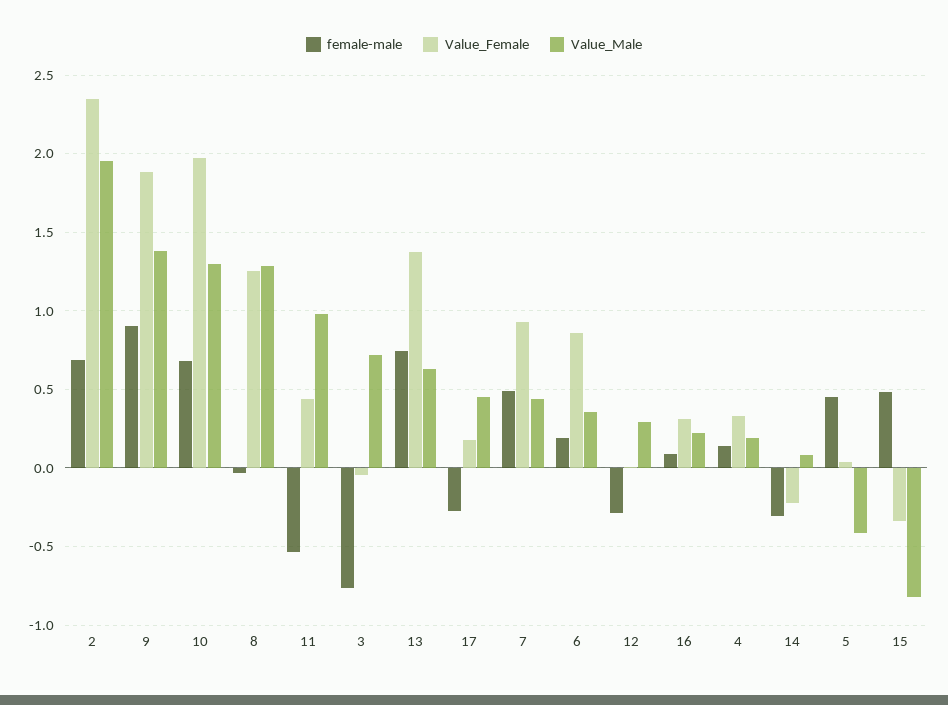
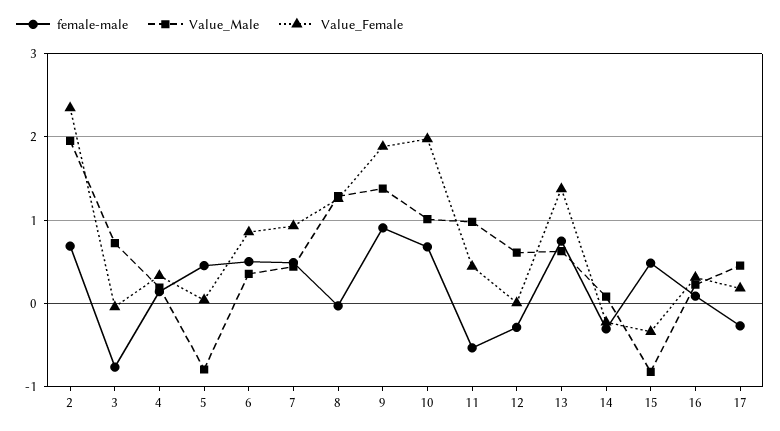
Value_Male, 10: 1.3 -> 1
female-male, 6: 0.2 -> 0.5
Value_Male, 12: 0.3 -> 0.6
Value_Male, 5: -0.4 -> -0.8

